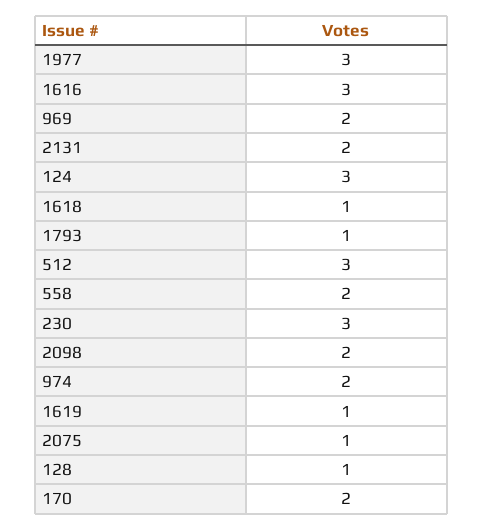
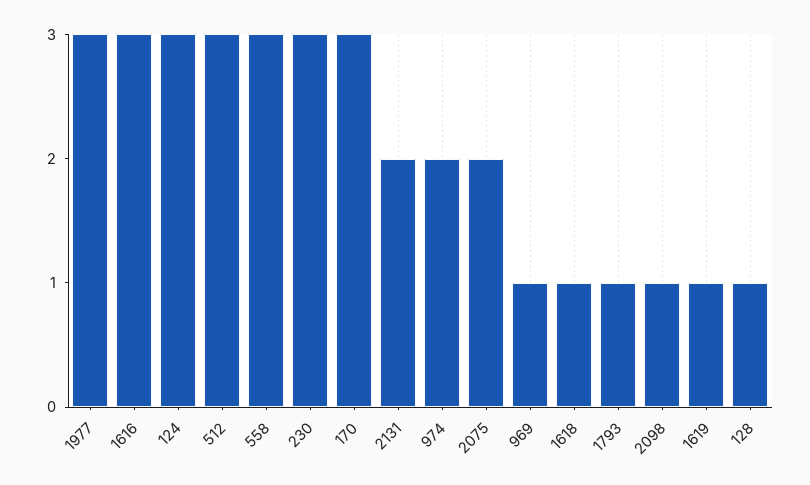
969: 2 -> 1
558: 2 -> 3
2098: 2 -> 1
2075: 1 -> 2
170: 2 -> 3

